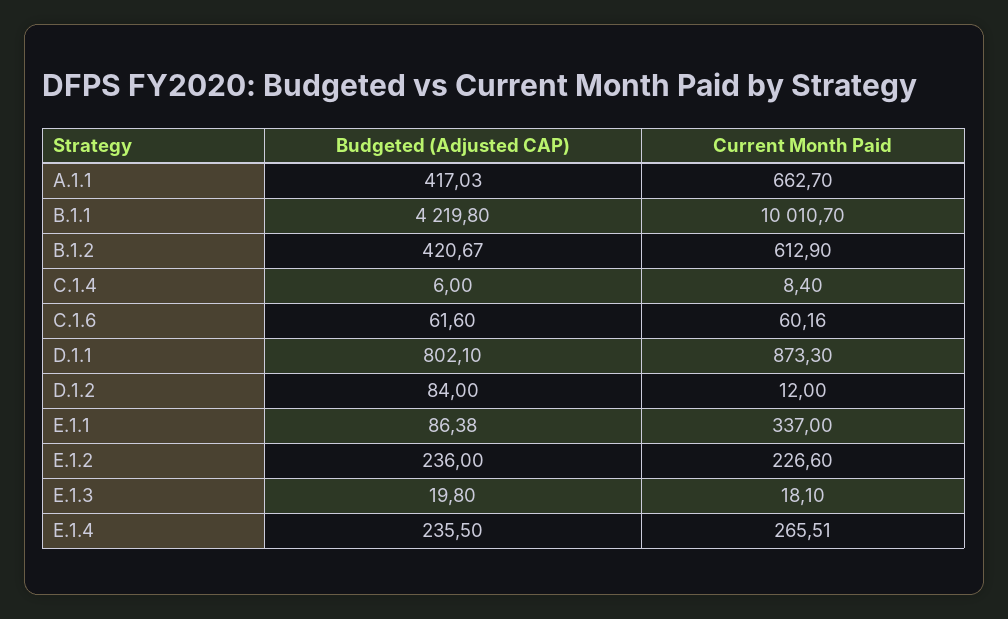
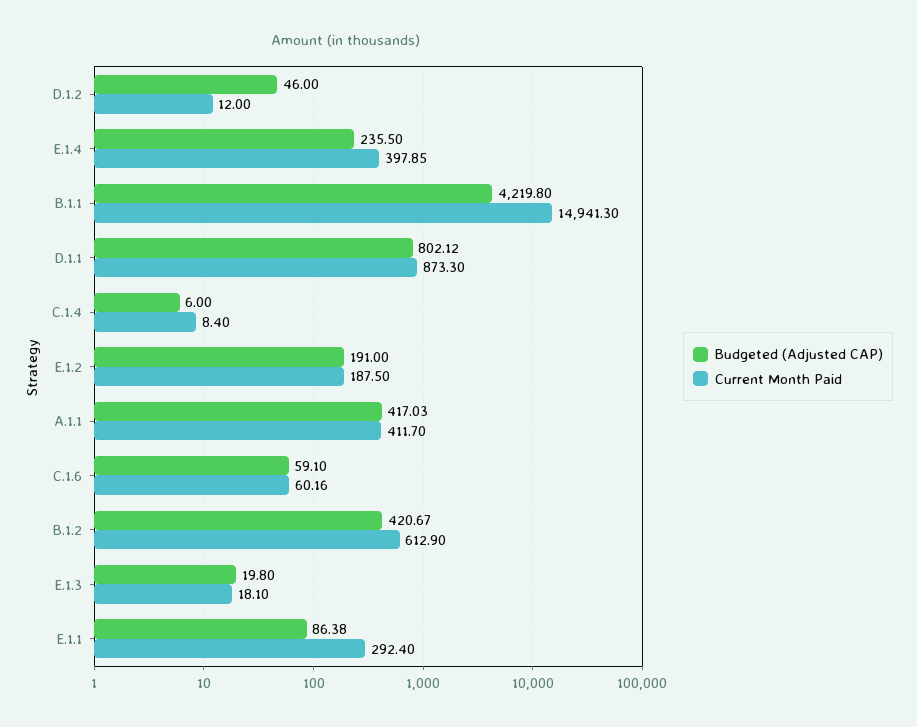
Current Month Paid, A.1.1: 662.7 -> 411.7
Current Month Paid, B.1.1: 10010.7 -> 14941.3
Budgeted (Adjusted CAP), C.1.6: 61.6 -> 59.1
Budgeted (Adjusted CAP), D.1.1: 802.1 -> 802.12
Budgeted (Adjusted CAP), D.1.2: 84 -> 46
Current Month Paid, E.1.1: 337 -> 292.4
Budgeted (Adjusted CAP), E.1.2: 236 -> 191
Current Month Paid, E.1.2: 226.6 -> 187.5
Current Month Paid, E.1.4: 265.51 -> 397.85

